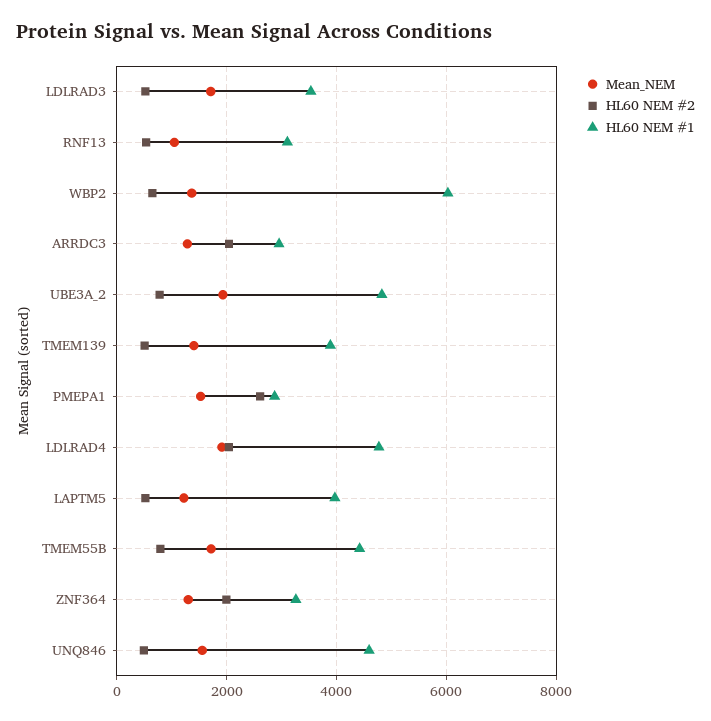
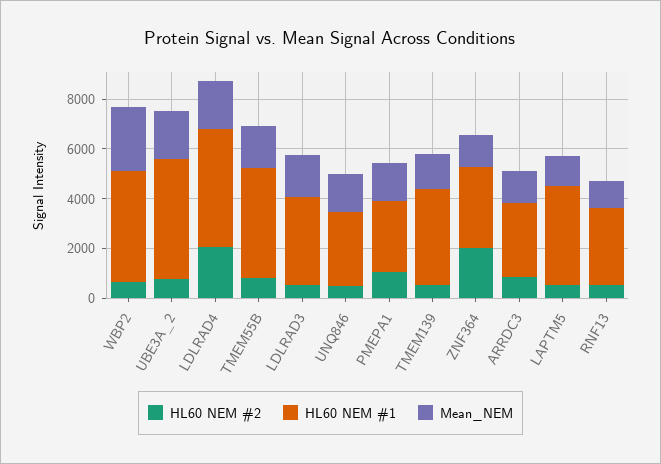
Mean_NEM, WBP2: 1400 -> 2500
HL60 NEM #1, WBP2: 6000 -> 4500
HL60 NEM #2, ARRDC3: 2000 -> 1000
HL60 NEM #2, PMEPA1: 2600 -> 1000
HL60 NEM #1, UNQ846: 4600 -> 3000

